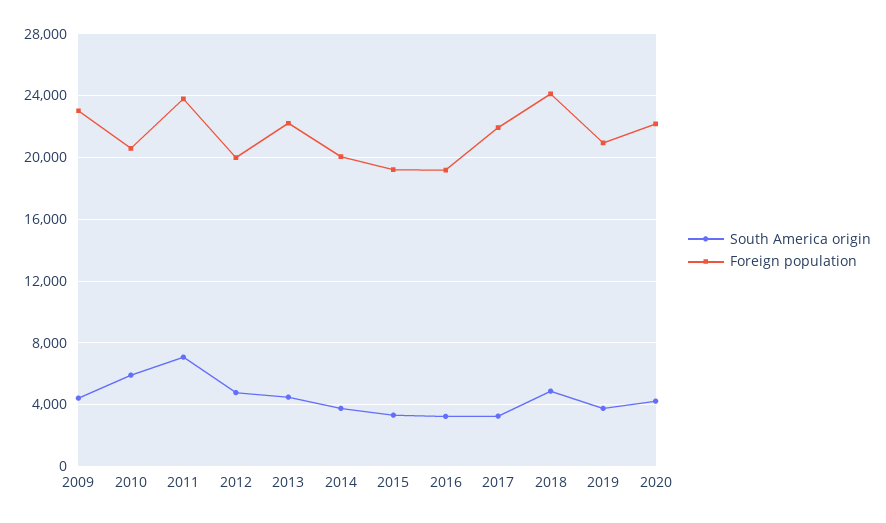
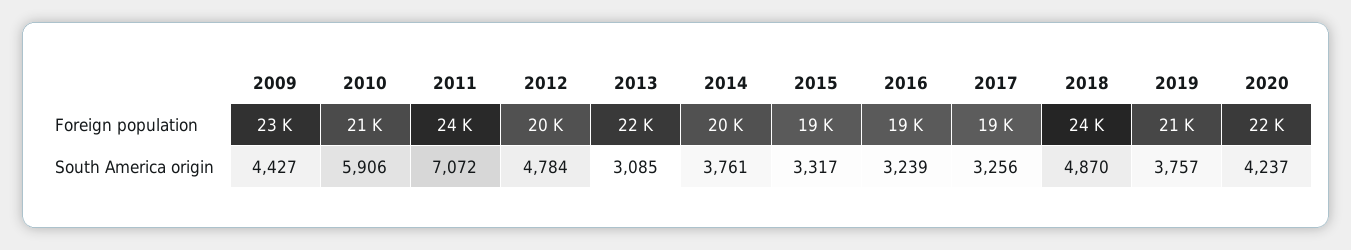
South America origin, 2013: 4500 -> 3085
Foreign population, 2017: 22000 -> 19000

